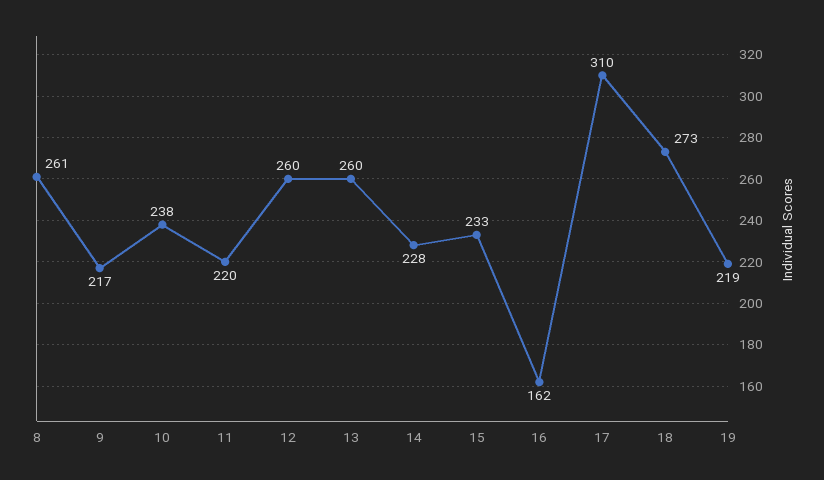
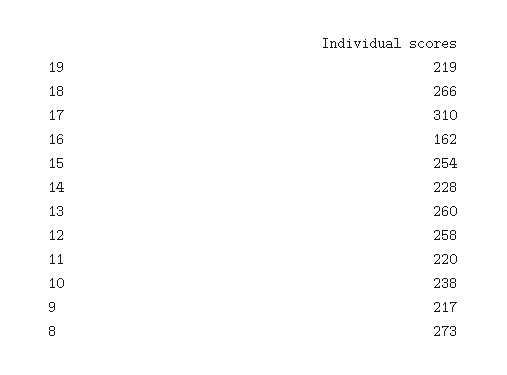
8: 261 -> 273
12: 260 -> 258
15: 233 -> 254
18: 273 -> 266

